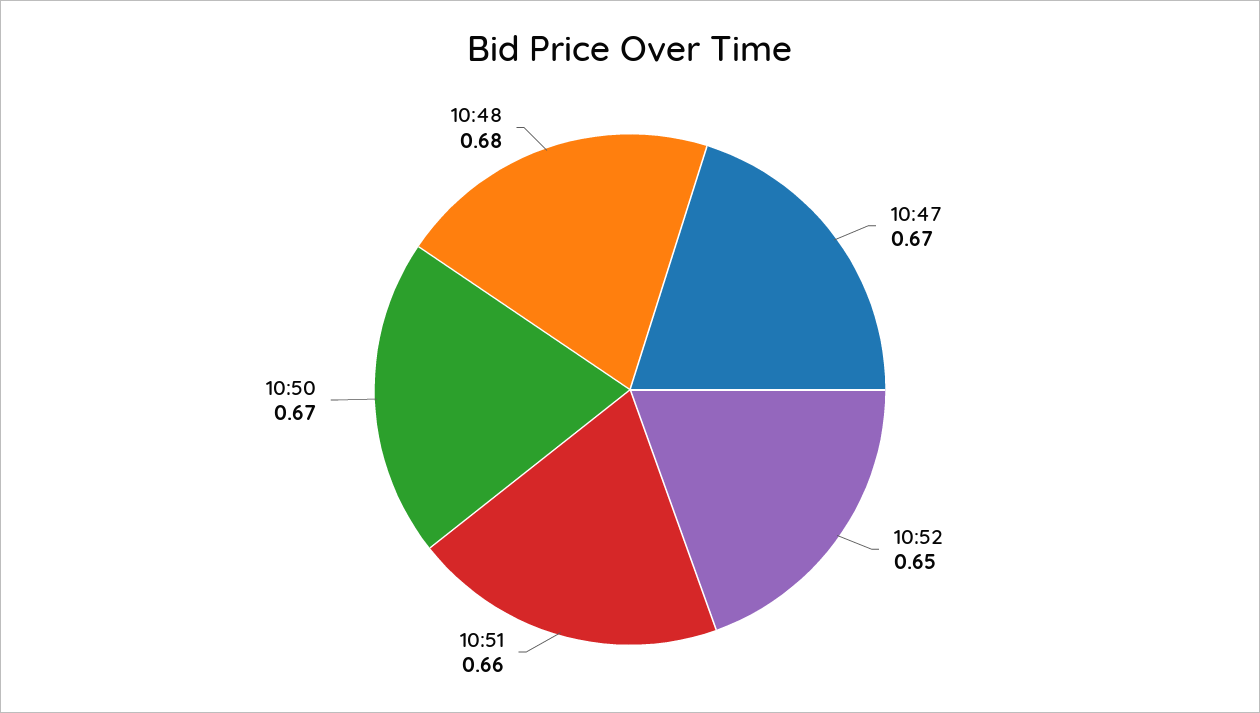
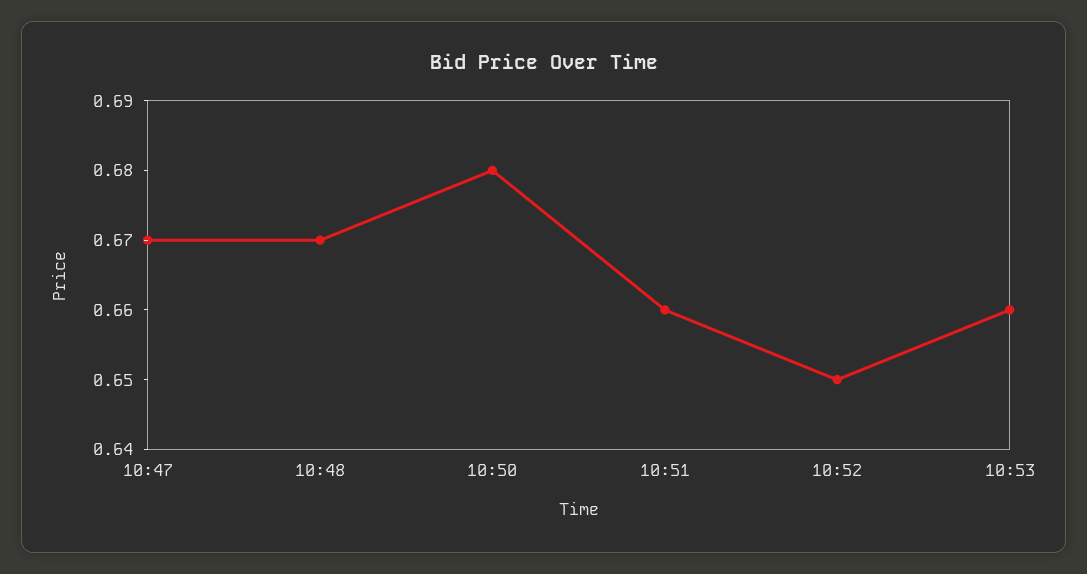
10:50: 0.67 -> 0.68
10:48: 0.68 -> 0.67
10:53: none -> 0.66

